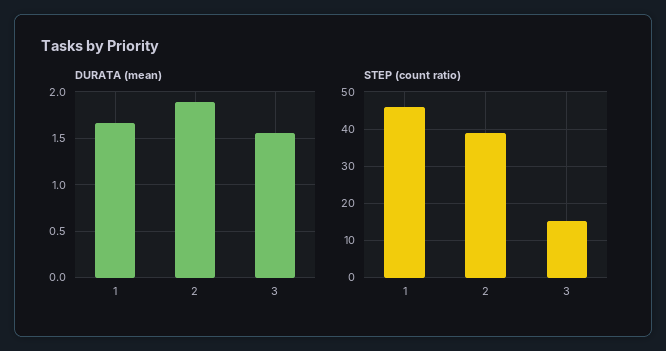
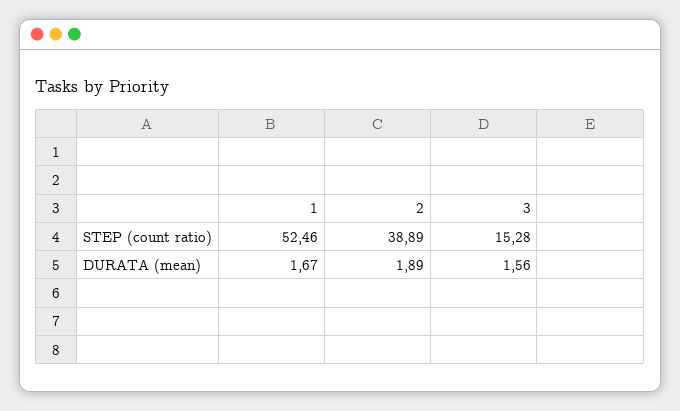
STEP (count ratio), 1: 46 -> 52.46

